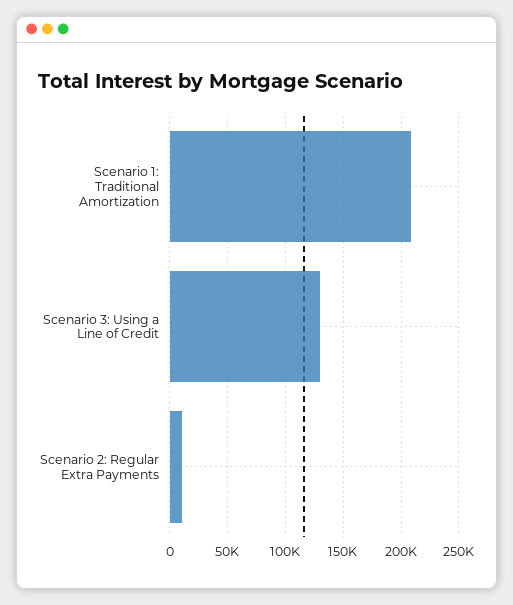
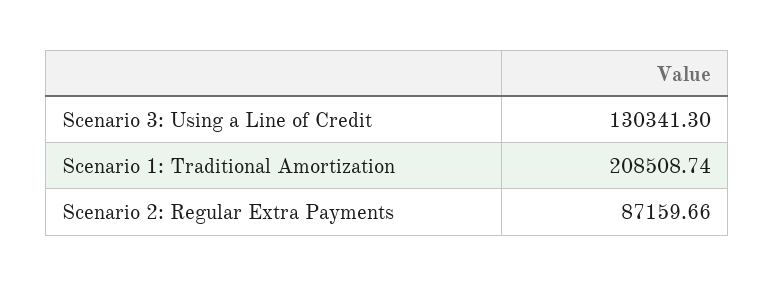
Scenario 2: Regular Extra Payments: 10000 -> 87159.66

